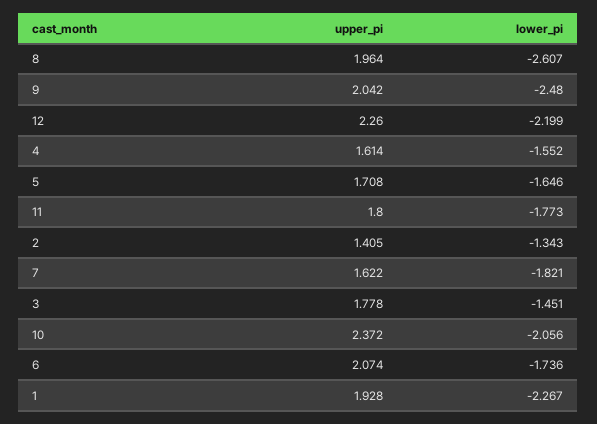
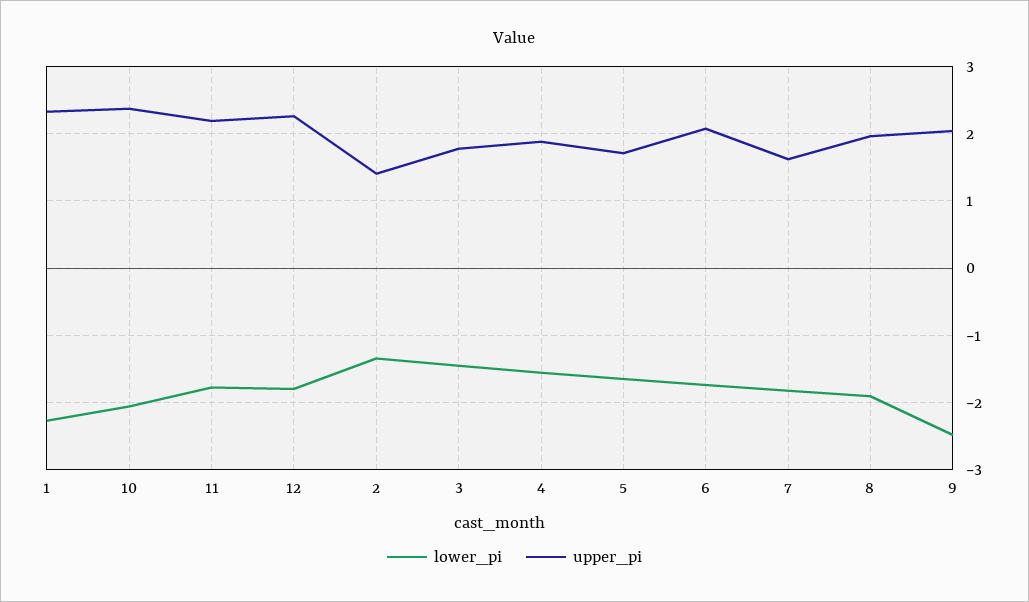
lower_pi, 8: -2.607 -> -1.9
lower_pi, 12: -2.199 -> -1.8
upper_pi, 4: 1.614 -> 1.9
upper_pi, 11: 1.8 -> 2.2
upper_pi, 1: 1.928 -> 2.3

